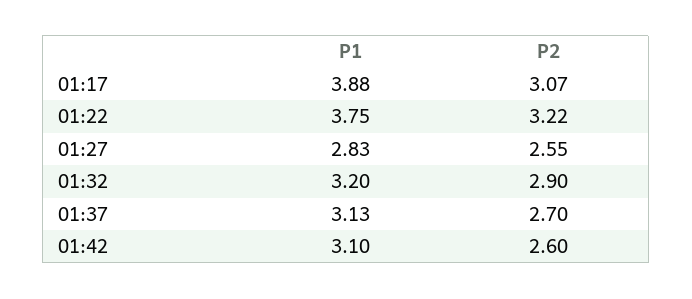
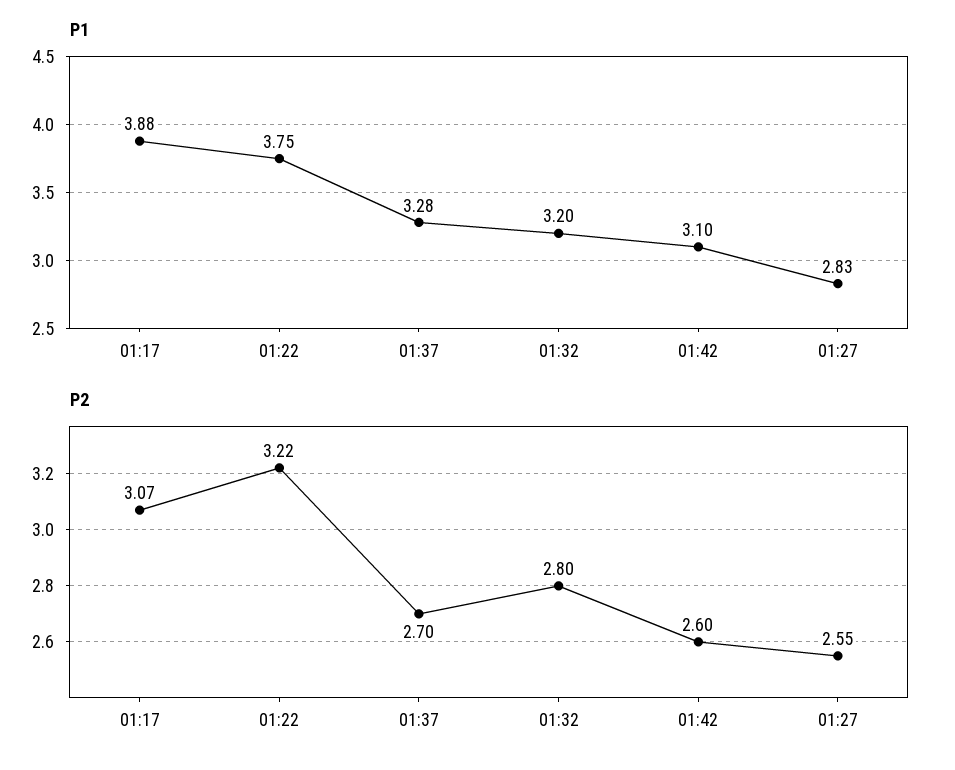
P2, 01:32: 2.9 -> 2.8
P1, 01:37: 3.13 -> 3.28

